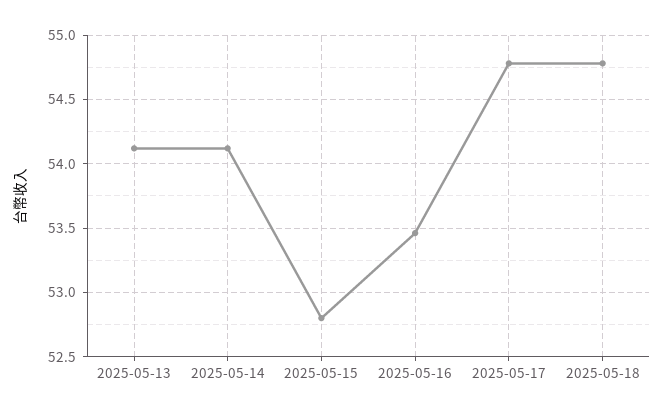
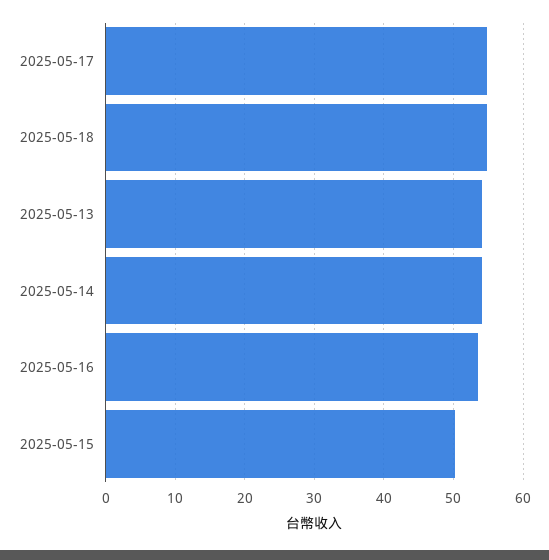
2025-05-15: 52.8 -> 50

